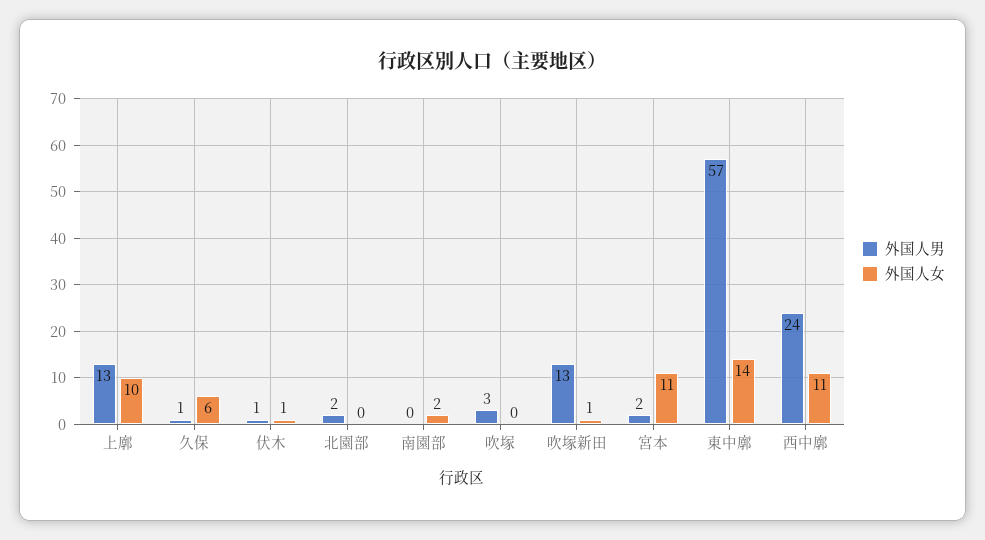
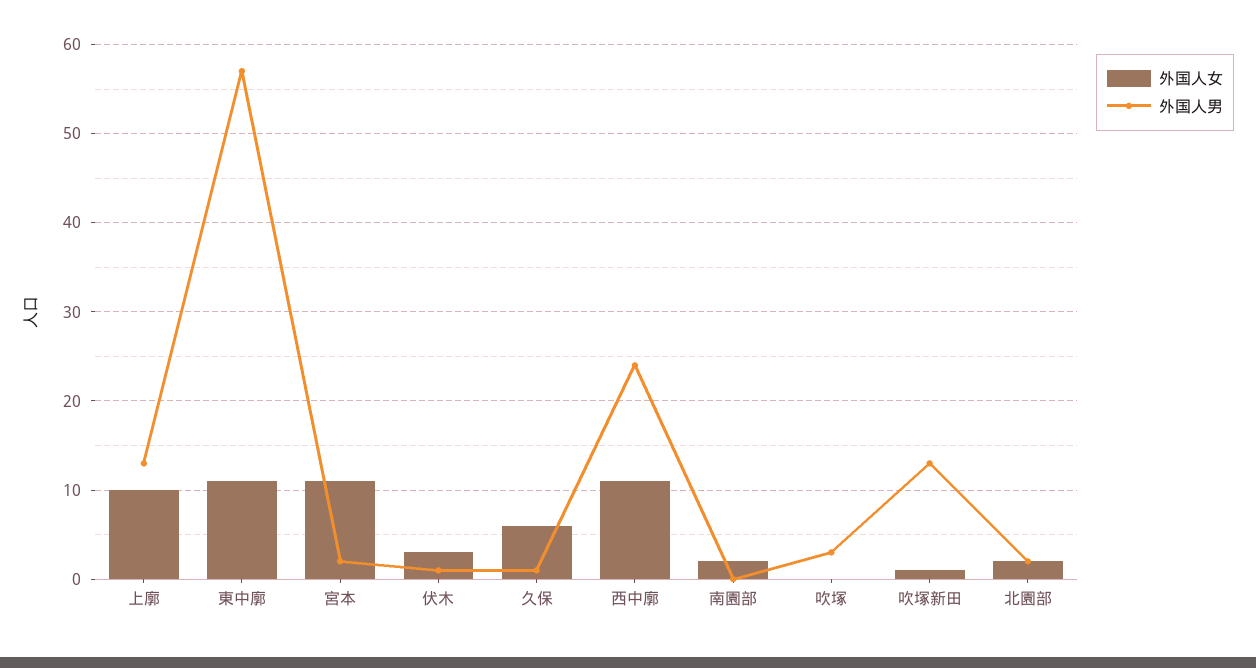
外国人女, 伏木: 1 -> 3
外国人女, 北園部: 0 -> 2
外国人女, 東中廓: 14 -> 11

